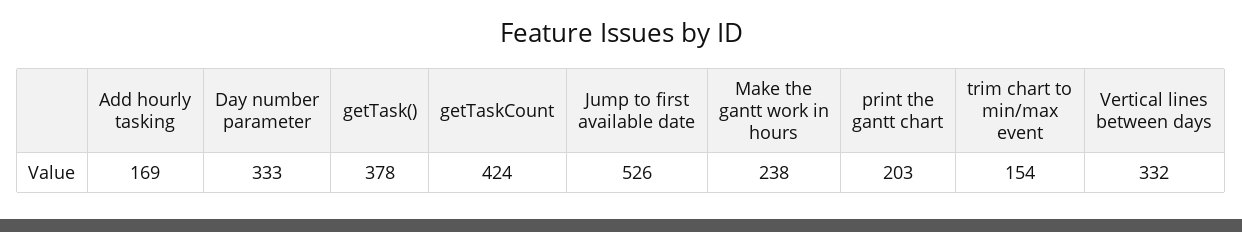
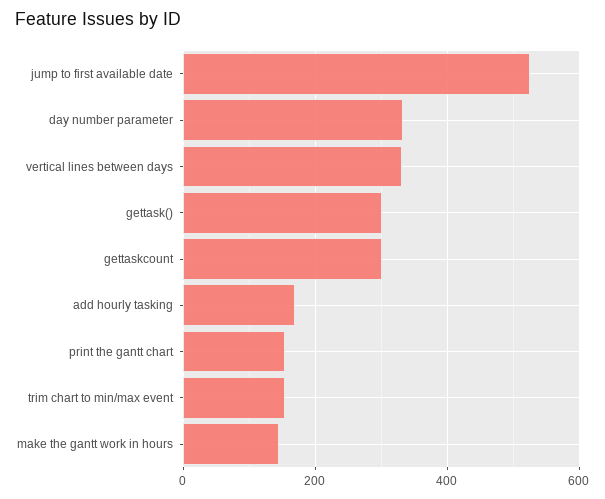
getTask(): 378 -> 300
getTaskCount: 424 -> 300
Make the gantt work in hours: 238 -> 140
print the gantt chart: 203 -> 160

